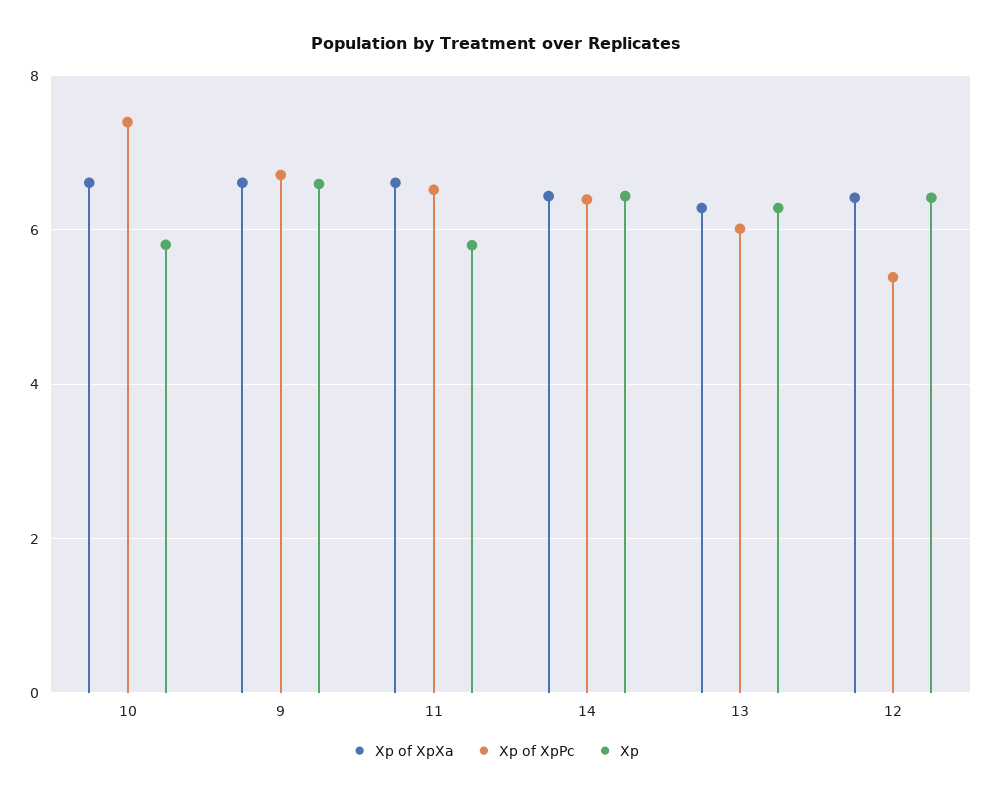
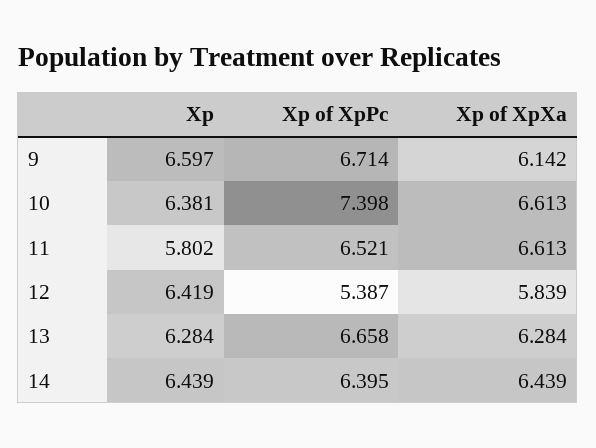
Xp, 10: 5.8 -> 6.381
Xp of XpXa, 9: 6.6 -> 6.142
Xp of XpPc, 13: 6 -> 6.658
Xp of XpXa, 12: 6.4 -> 5.839

